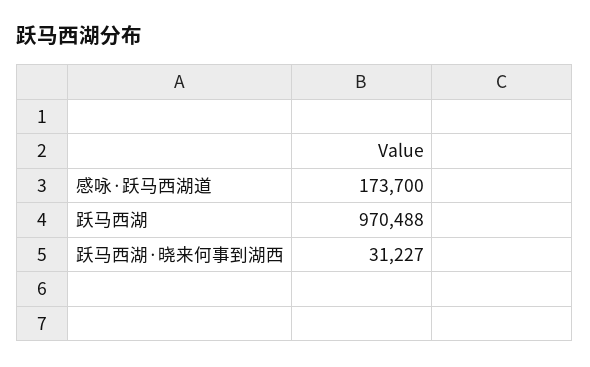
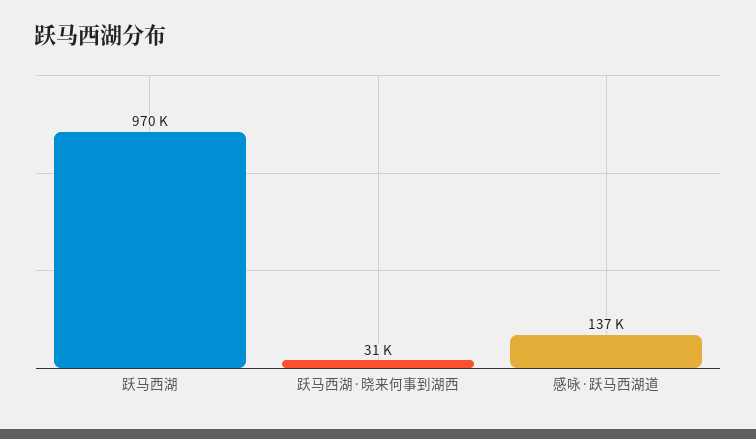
感咏·跃马西湖道: 173700 -> 137000

